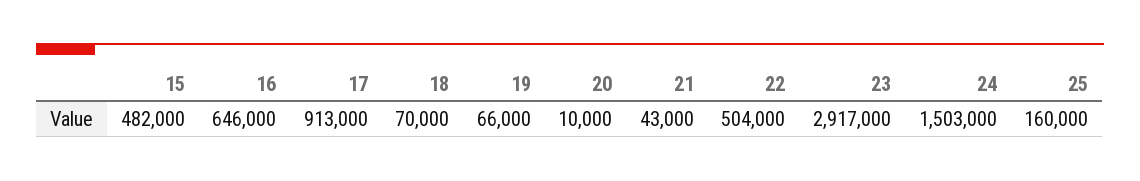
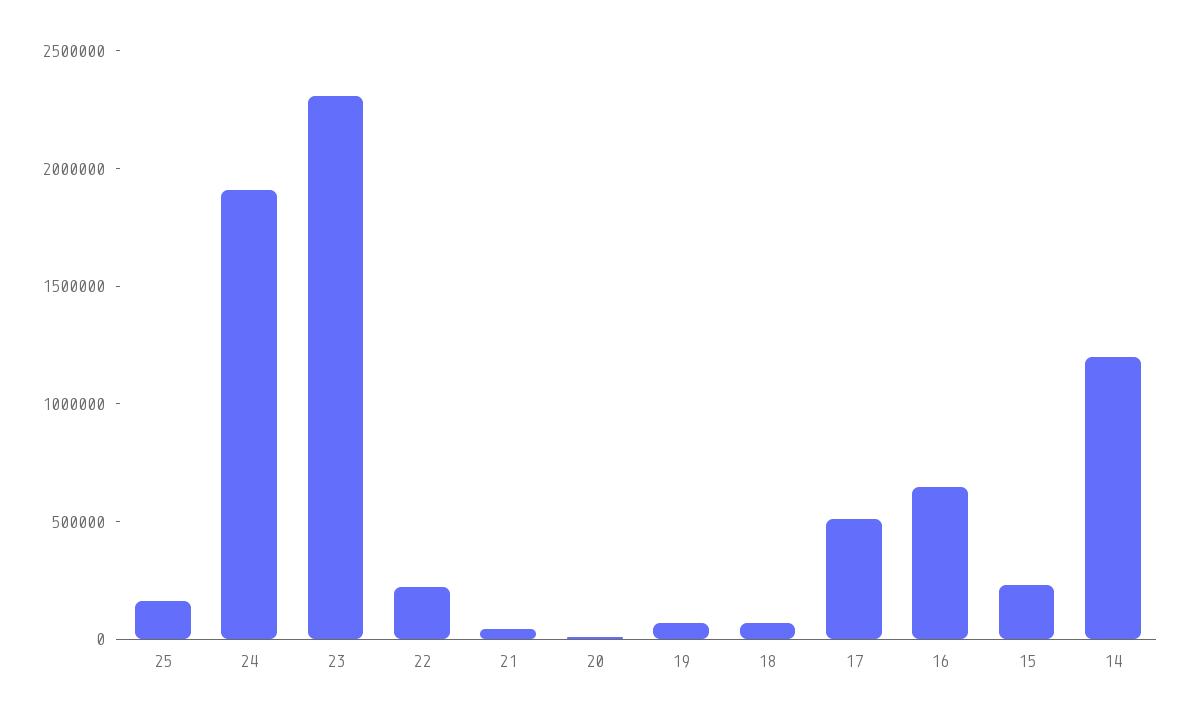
15: 482000 -> 200000
17: 913000 -> 500000
22: 504000 -> 200000
23: 2917000 -> 2300000
24: 1503000 -> 1900000
14: none -> 1200000

